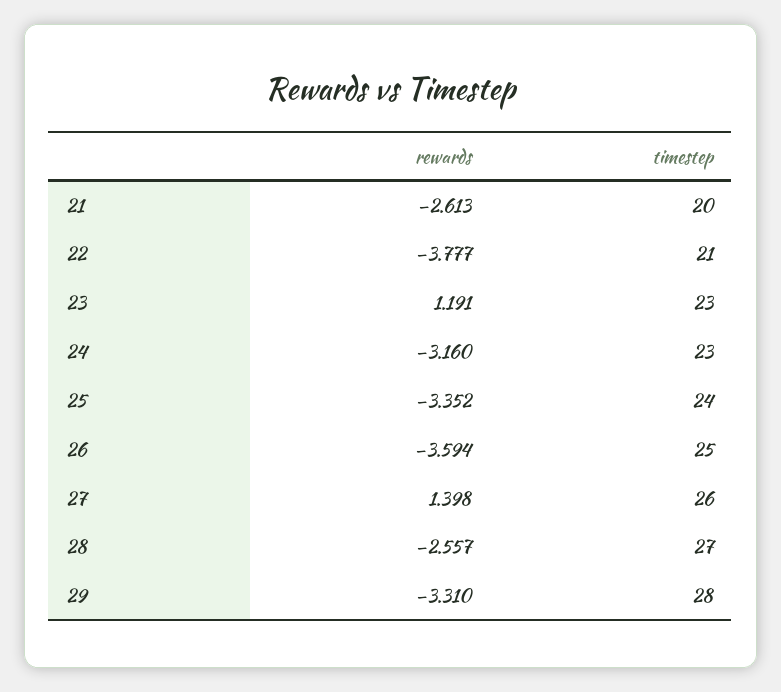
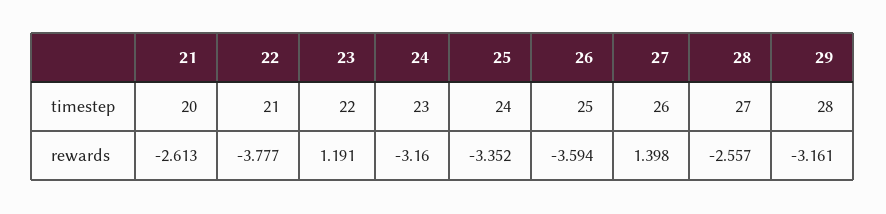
timestep, 23: 23 -> 22
rewards, 29: -3.31 -> -3.161

